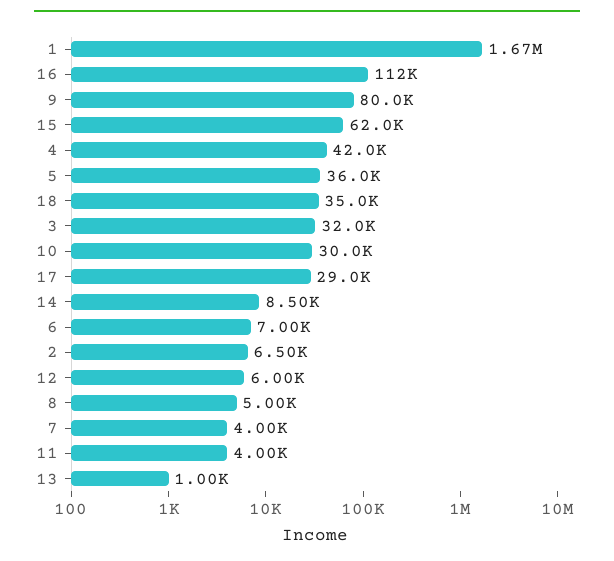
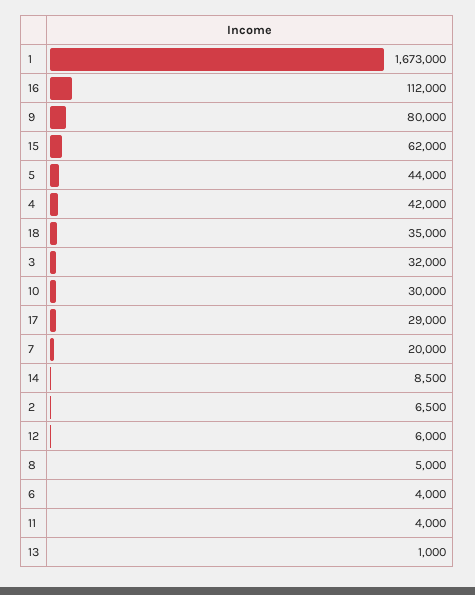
5: 36000 -> 44000
6: 7000 -> 4000
7: 4000 -> 20000

